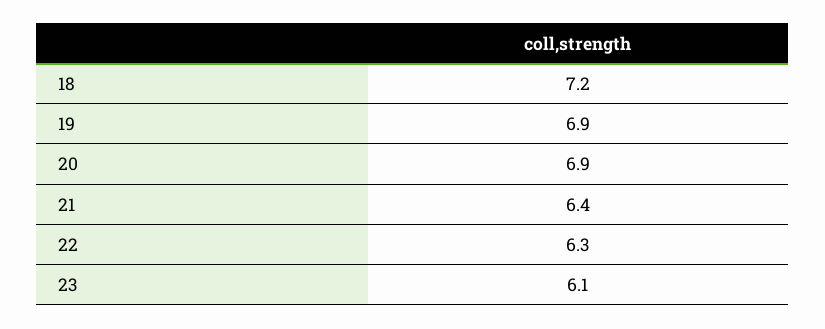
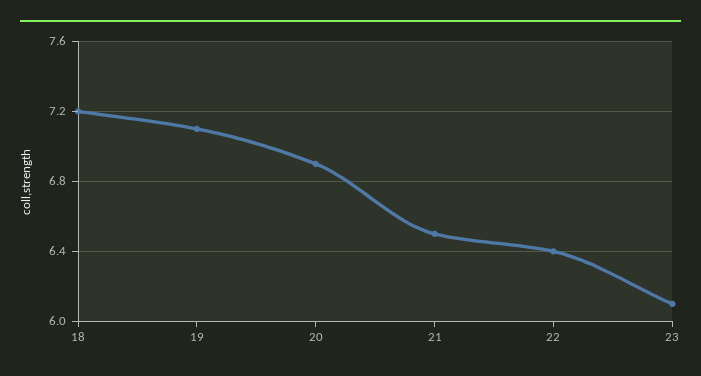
19: 6.9 -> 7.1
21: 6.4 -> 6.5
22: 6.3 -> 6.4

